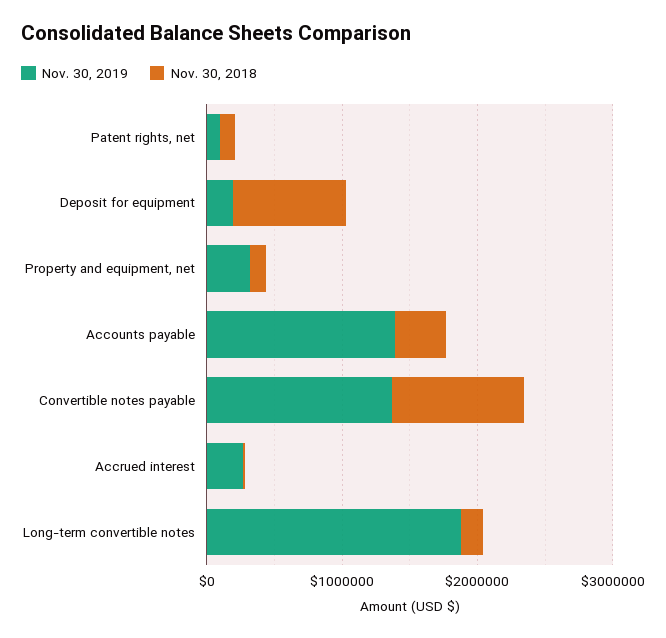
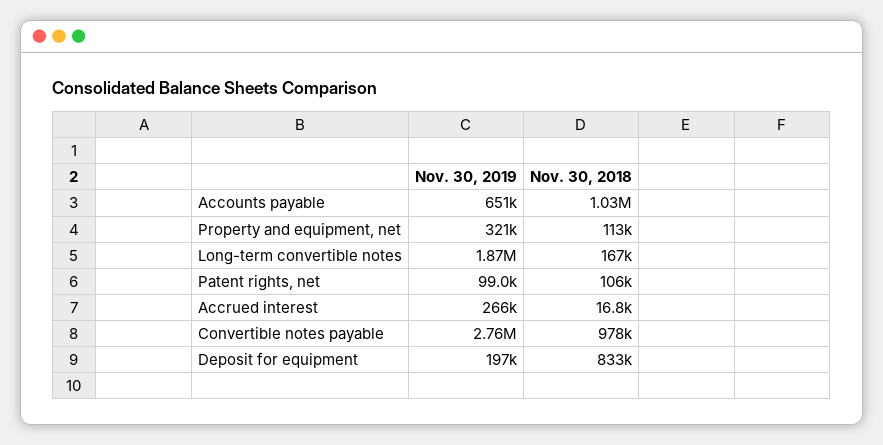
Nov. 30, 2019, Accounts payable: 1400000 -> 651000
Nov. 30, 2018, Accounts payable: 400000 -> 1030000
Nov. 30, 2019, Convertible notes payable: 1400000 -> 2760000

